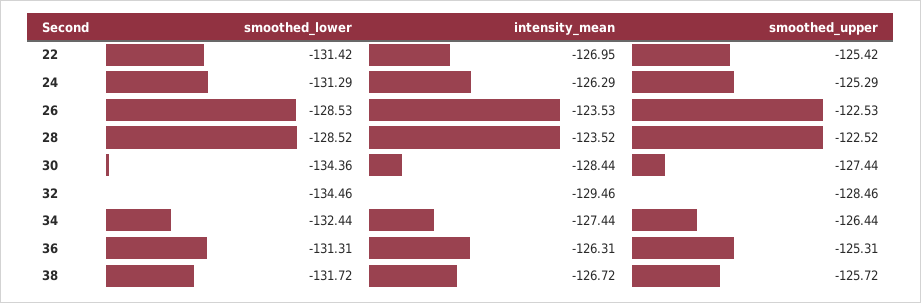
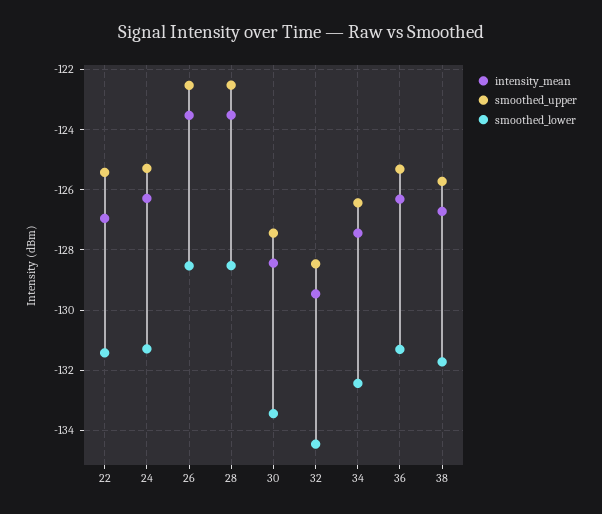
smoothed_lower, 30: -134.36 -> -133.4

